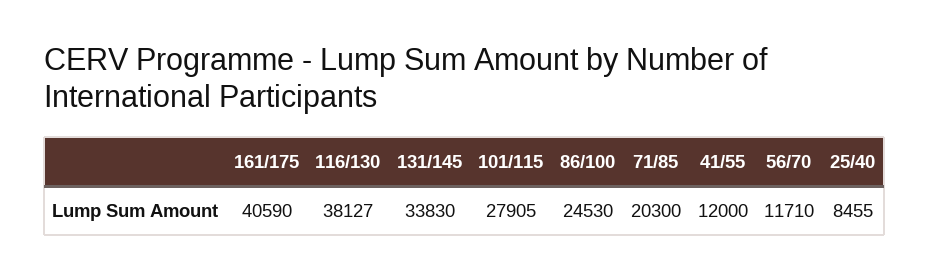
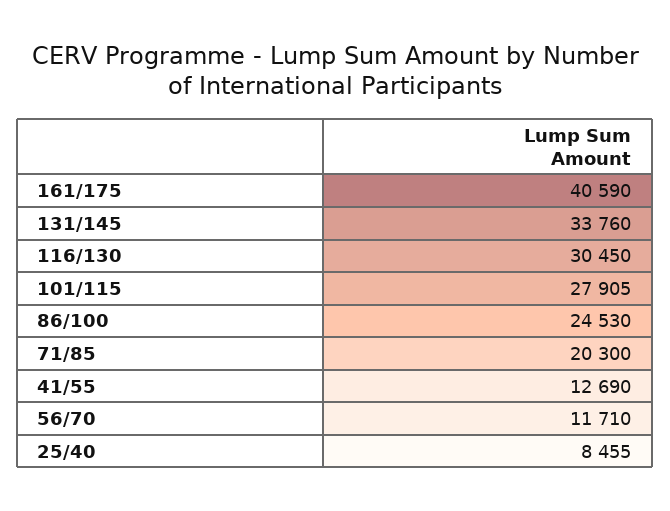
116/130: 38127 -> 30450
131/145: 33830 -> 33760
41/55: 12000 -> 12690

